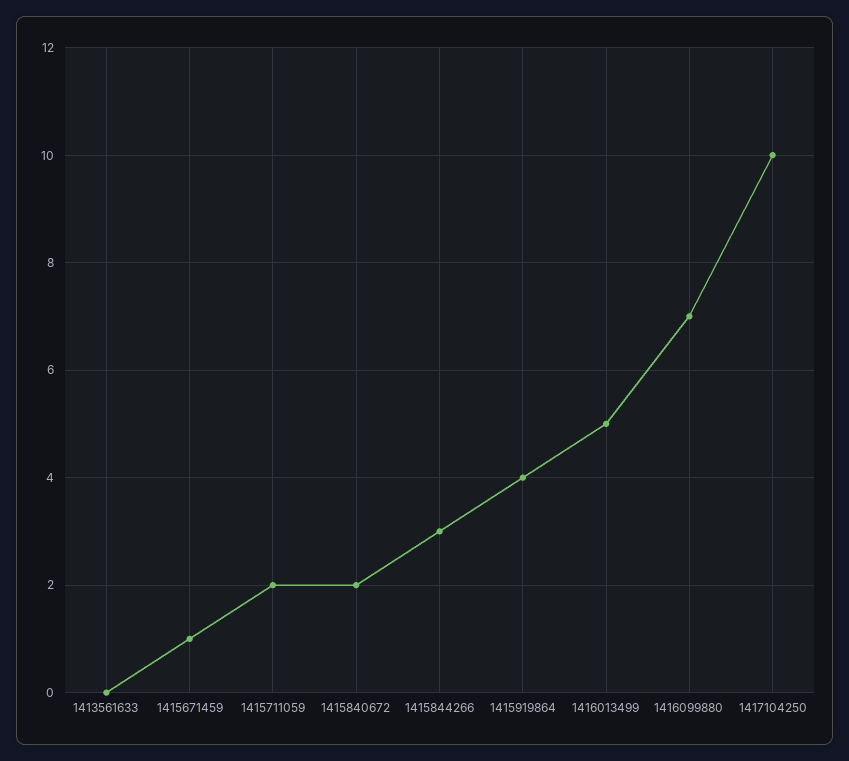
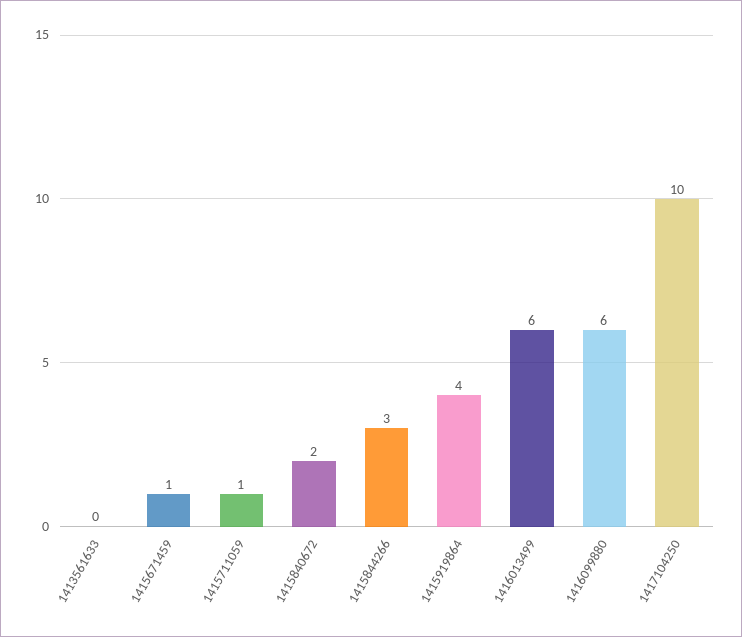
1415711059: 2 -> 1
1416013499: 5 -> 6
1416099880: 7 -> 6

